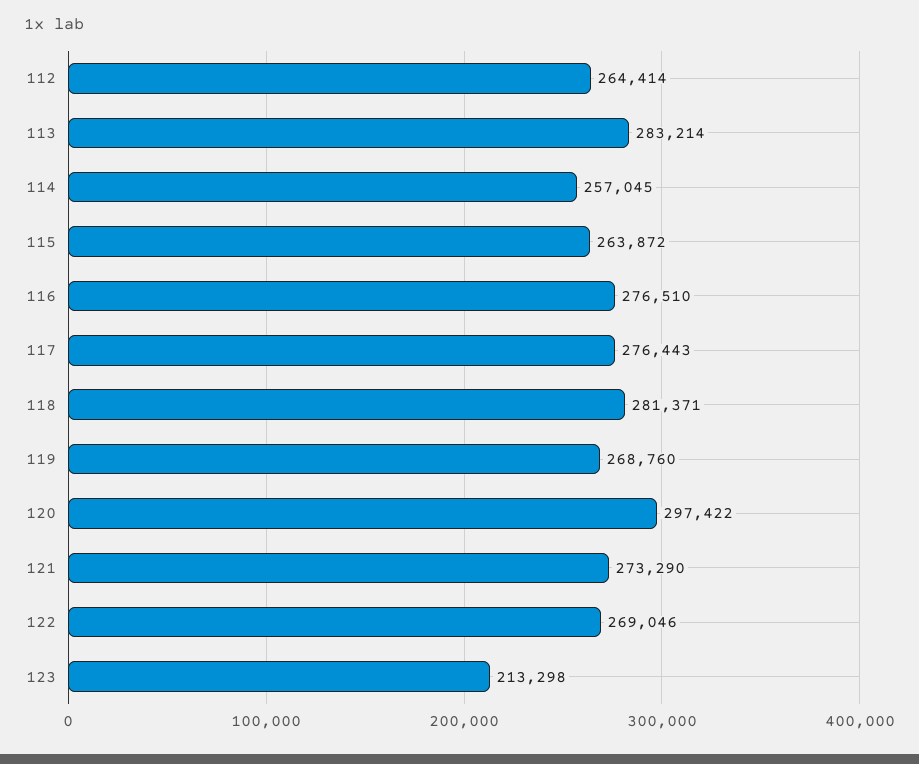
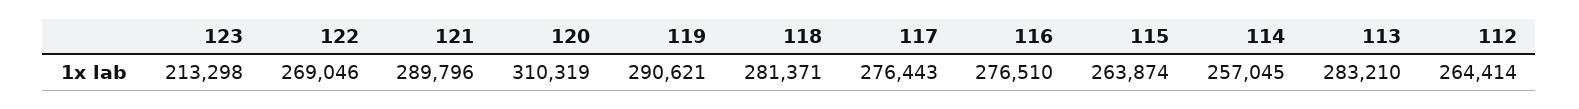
113: 283214 -> 283210
115: 263872 -> 263874
119: 268760 -> 290621
120: 297422 -> 310319
121: 273290 -> 289796

